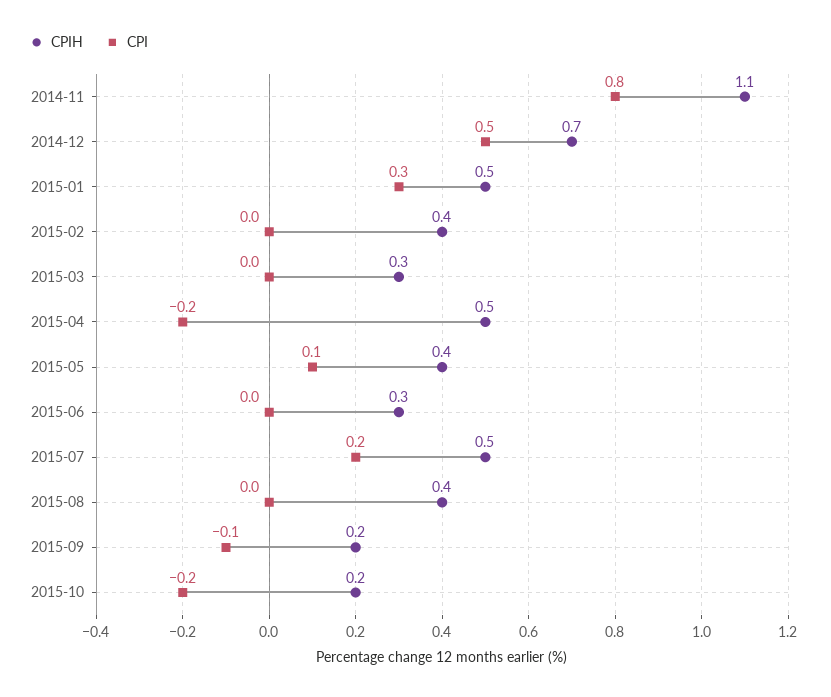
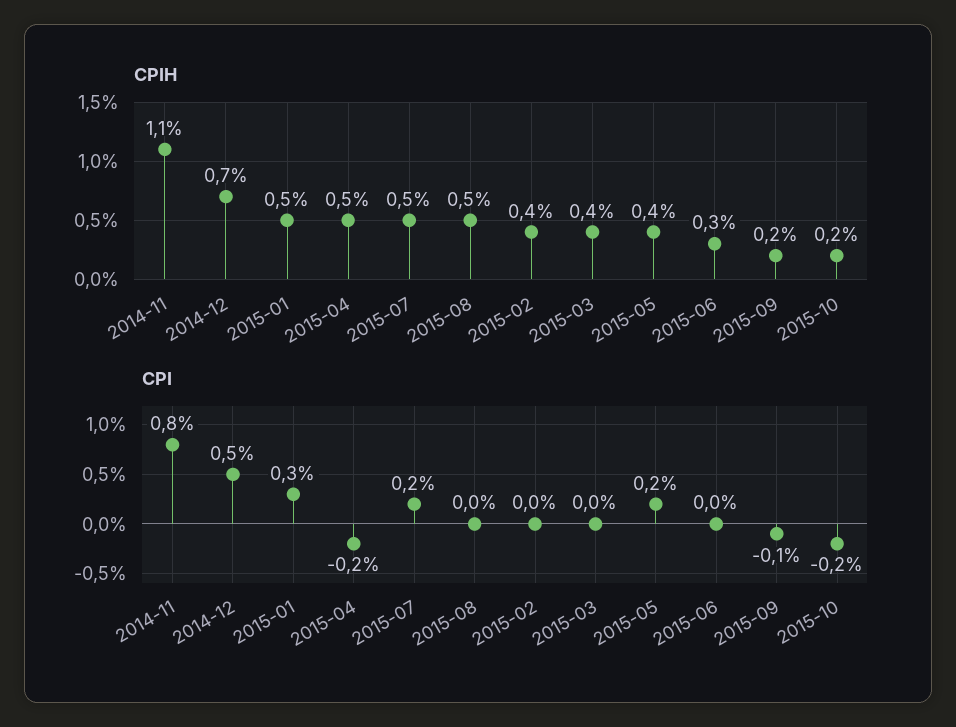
CPIH, 2015-03: 0.3 -> 0.4
CPI, 2015-05: 0.1 -> 0.2
CPIH, 2015-08: 0.4 -> 0.5

